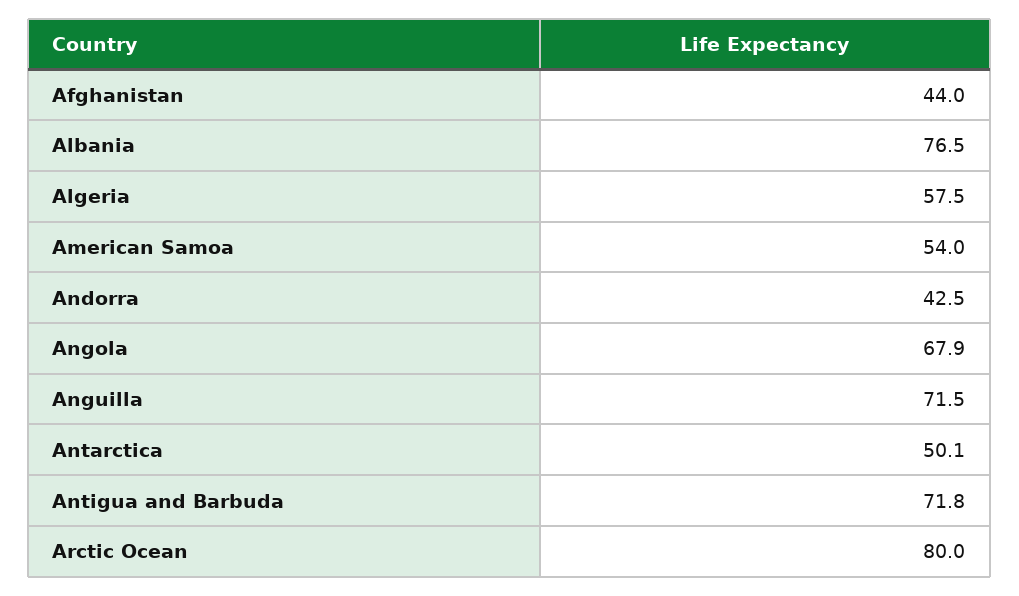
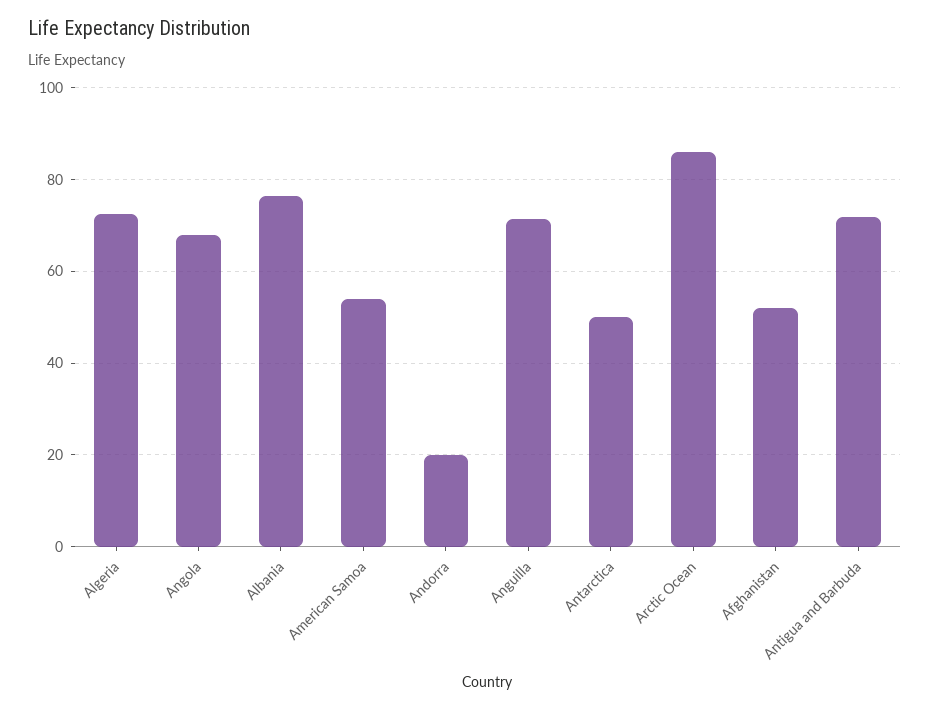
Afghanistan: 44 -> 52
Algeria: 57.5 -> 72
Andorra: 42.5 -> 20
Arctic Ocean: 80 -> 86

